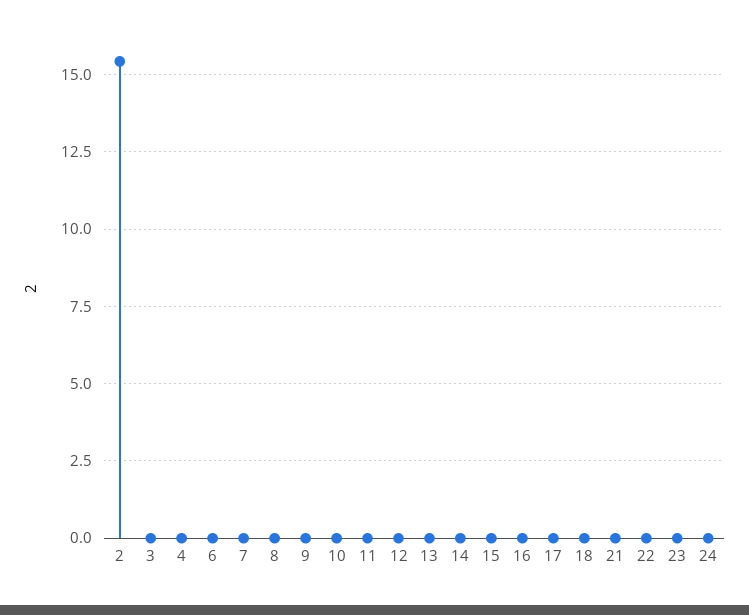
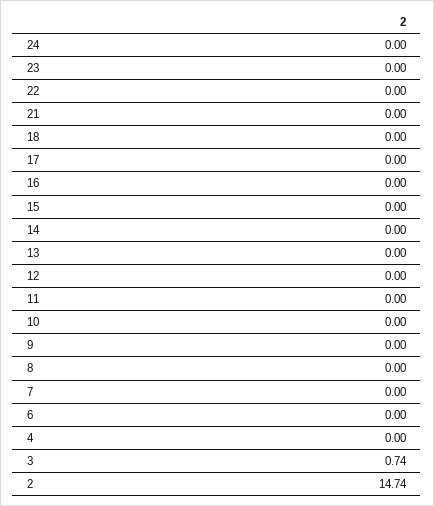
2: 15.5 -> 14.74
3: 0 -> 0.74

